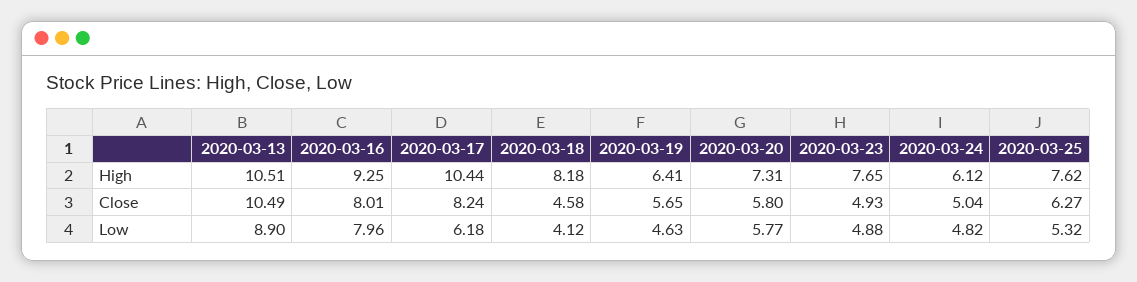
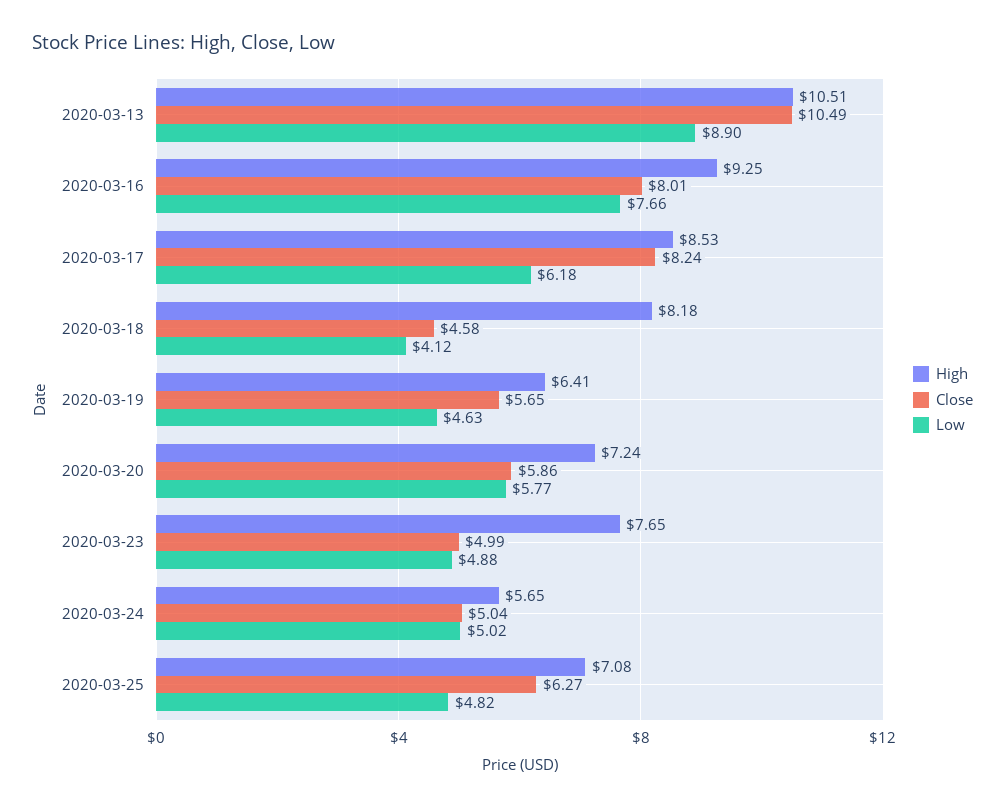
High, 2020-03-17: 10.44 -> 8.53
High, 2020-03-20: 7.31 -> 7.24
High, 2020-03-24: 6.12 -> 5.65
High, 2020-03-25: 7.62 -> 7.08
Close, 2020-03-20: 5.8 -> 5.86
Close, 2020-03-23: 4.93 -> 4.99
Low, 2020-03-16: 7.96 -> 7.66
Low, 2020-03-24: 4.82 -> 5.02
Low, 2020-03-25: 5.32 -> 4.82

